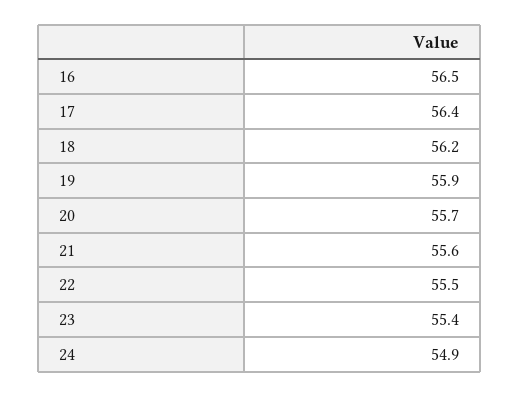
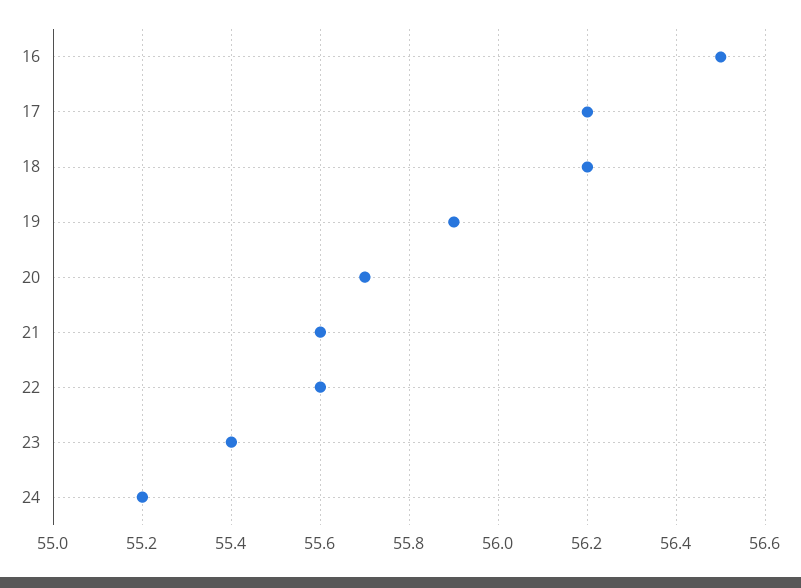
17: 56.4 -> 56.2
22: 55.5 -> 55.6
24: 54.9 -> 55.2

